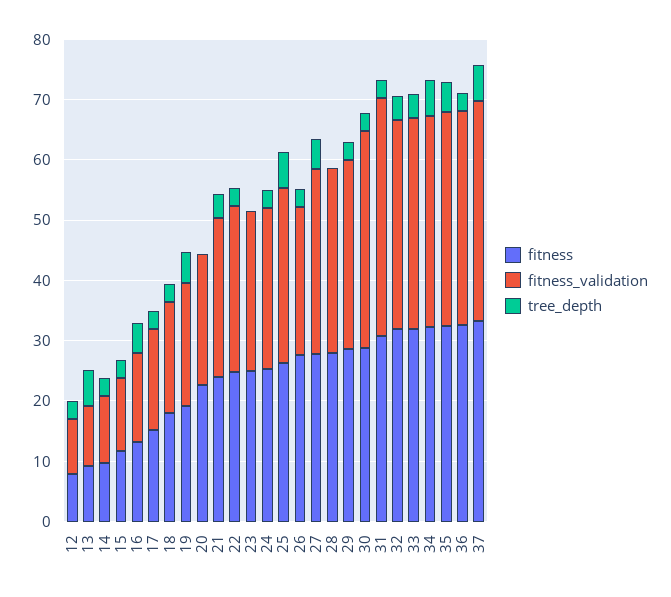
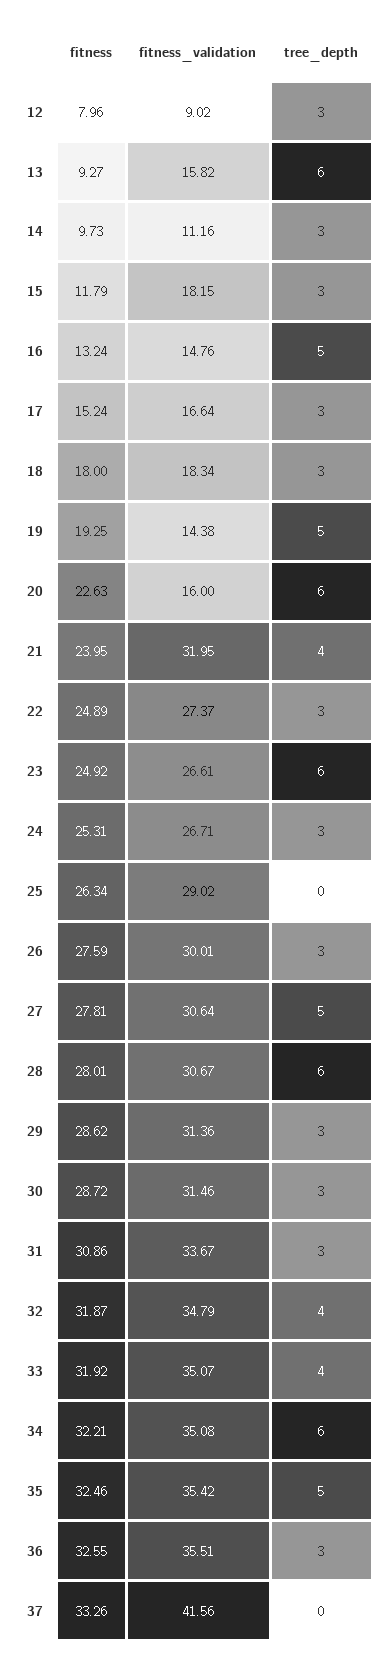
fitness_validation, 13: 10 -> 15.82
fitness_validation, 15: 12 -> 18.15
fitness_validation, 19: 20 -> 14.38
fitness_validation, 20: 22 -> 16
tree_depth, 20: 0 -> 6
fitness_validation, 21: 26 -> 31.95
tree_depth, 23: 0 -> 6
tree_depth, 25: 6 -> 0
fitness_validation, 26: 24 -> 30.01
tree_depth, 28: 0 -> 6
fitness_validation, 30: 36 -> 31.46
fitness_validation, 31: 40 -> 33.67
fitness_validation, 37: 36 -> 41.56
tree_depth, 37: 6 -> 0

